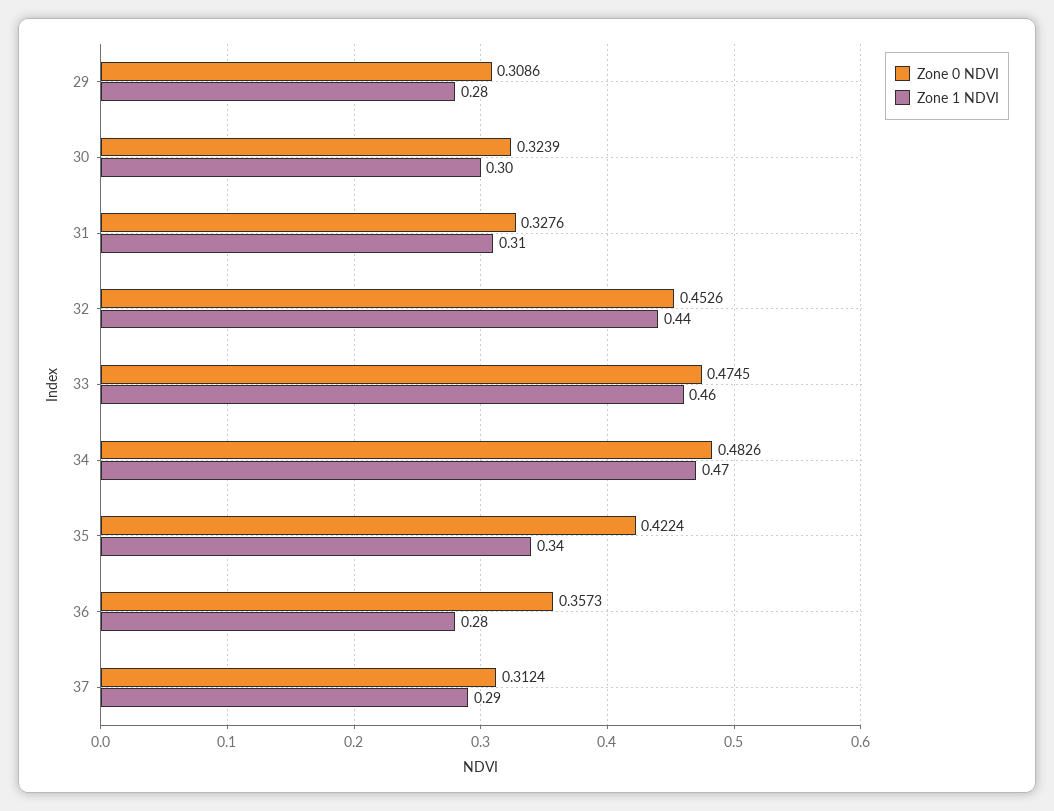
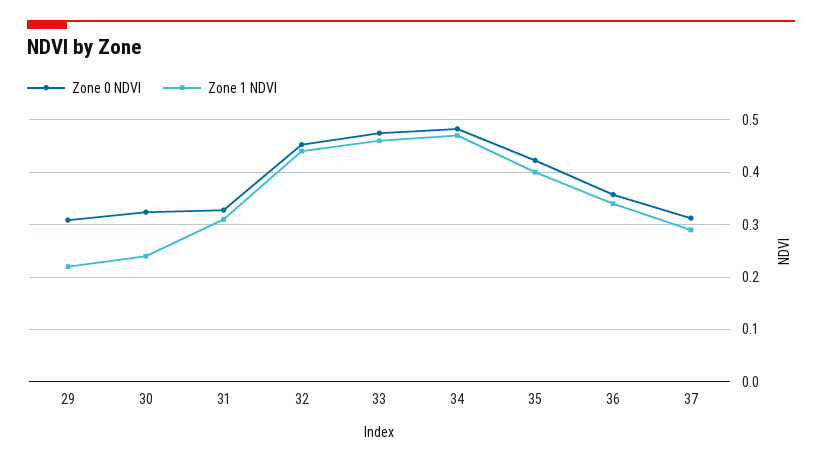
Zone 1 NDVI, 29: 0.28 -> 0.22
Zone 1 NDVI, 30: 0.3 -> 0.24
Zone 1 NDVI, 35: 0.34 -> 0.4
Zone 1 NDVI, 36: 0.28 -> 0.34

